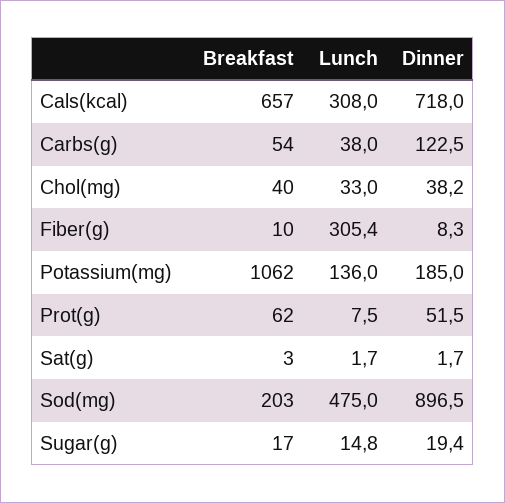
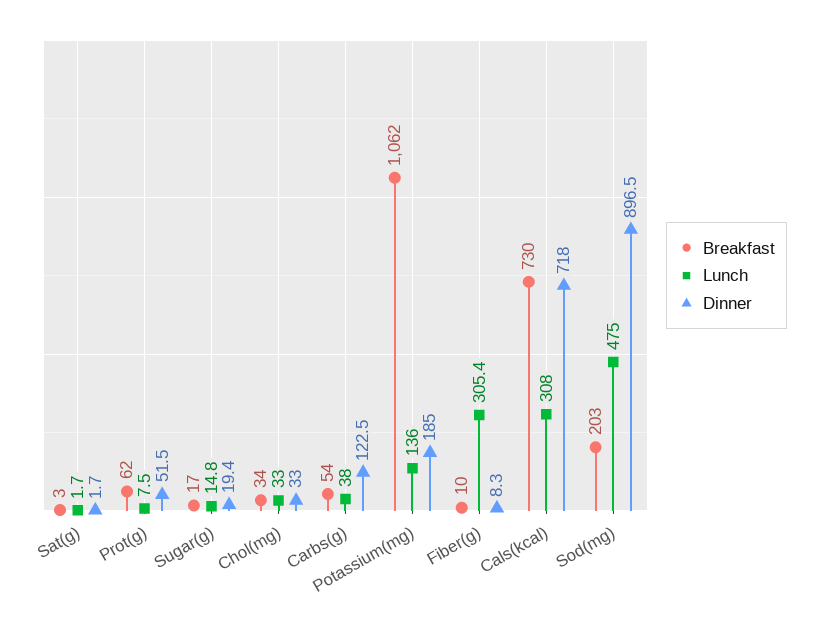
Breakfast, Cals(kcal): 657 -> 730
Breakfast, Chol(mg): 40 -> 34
Dinner, Chol(mg): 38.2 -> 33

